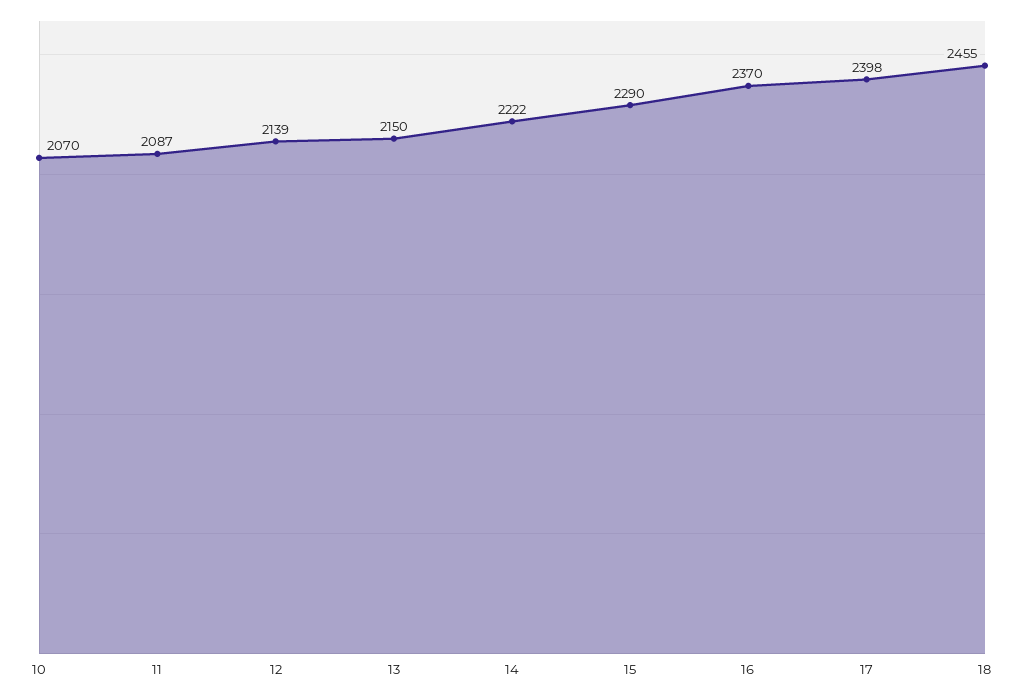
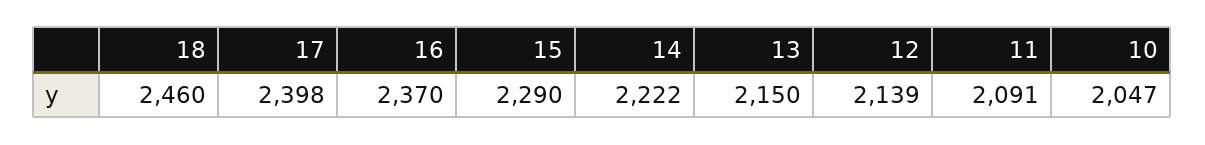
10: 2070 -> 2047
11: 2087 -> 2091
18: 2455 -> 2460

